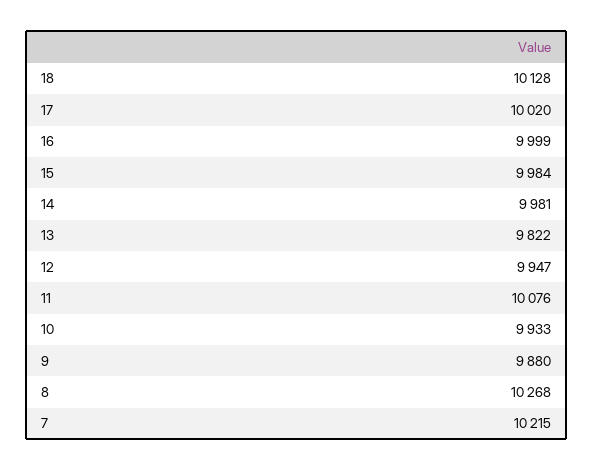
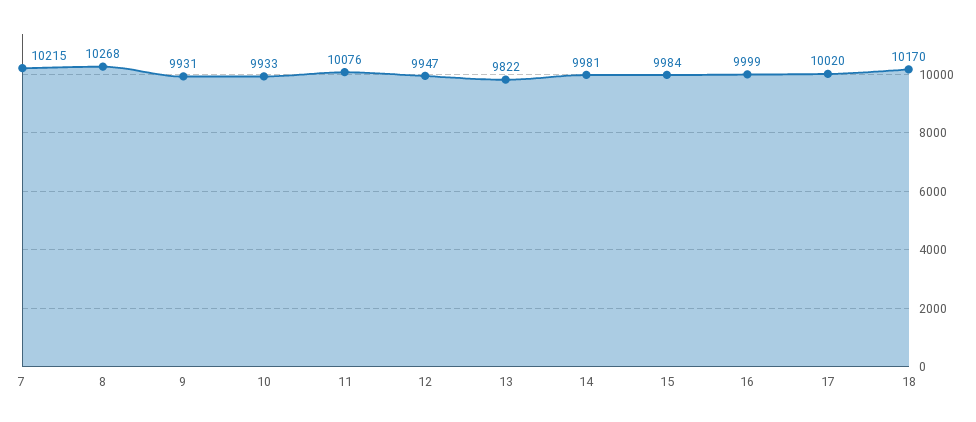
18: 10128 -> 10170
9: 9880 -> 9931

